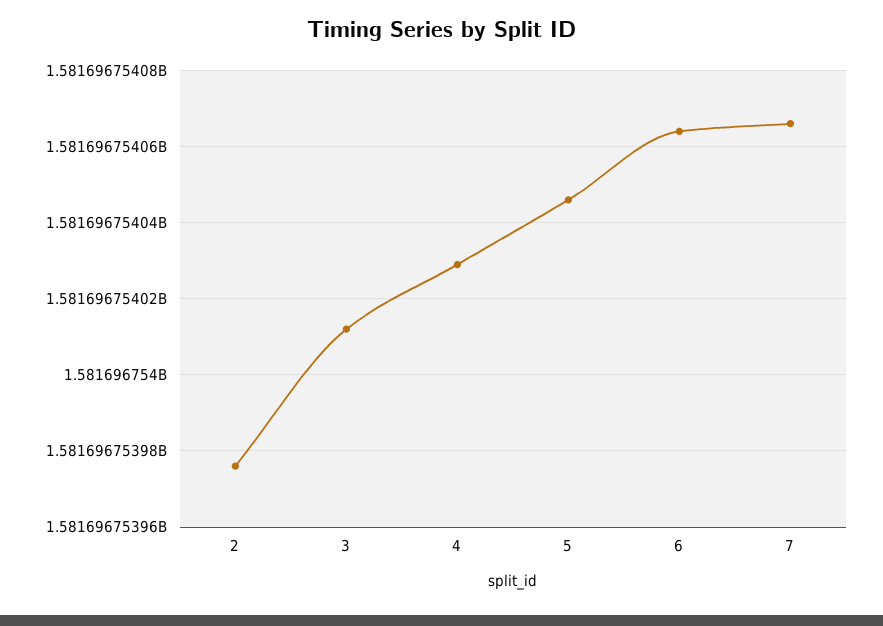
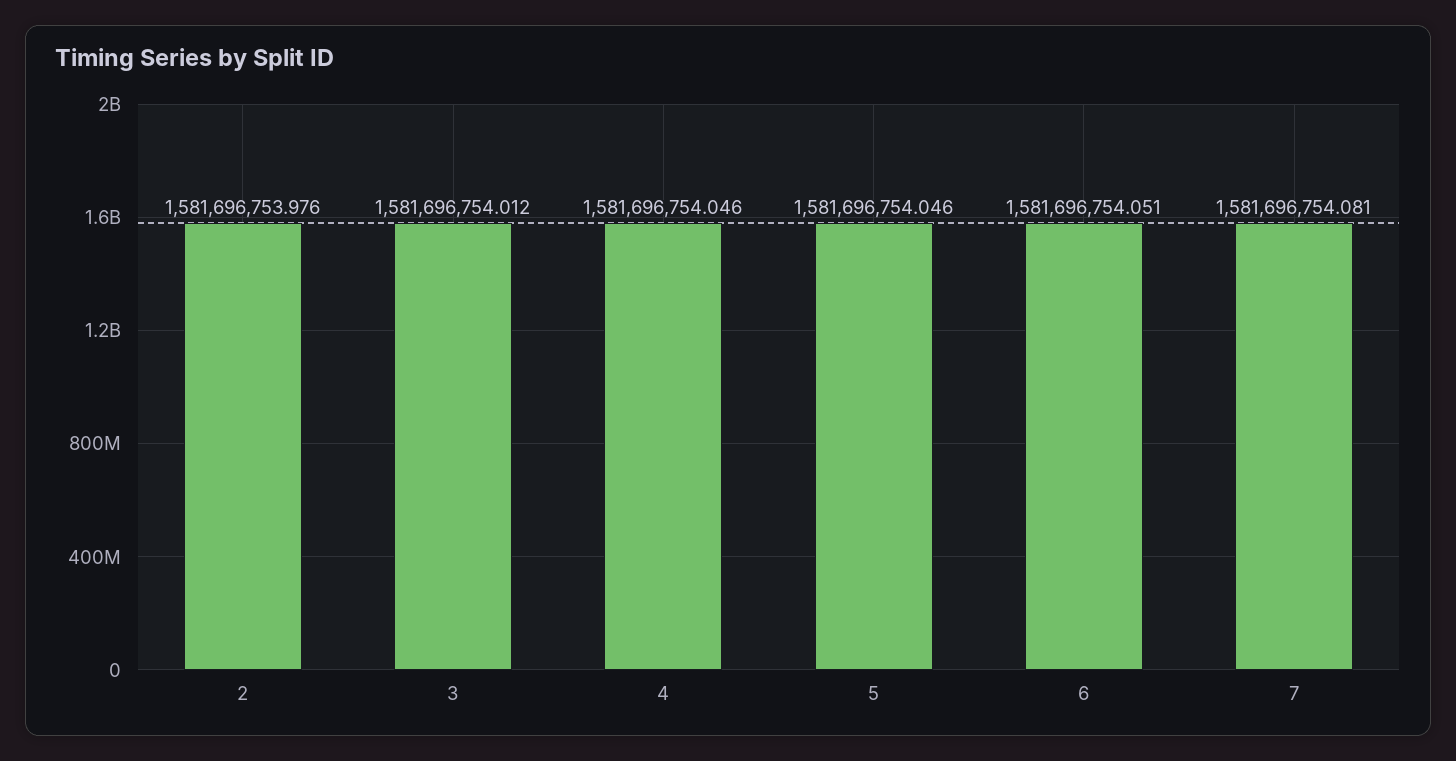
4: 1581696754.03 -> 1581696754.046
6: 1581696754.065 -> 1581696754.051
7: 1581696754.065 -> 1581696754.081

